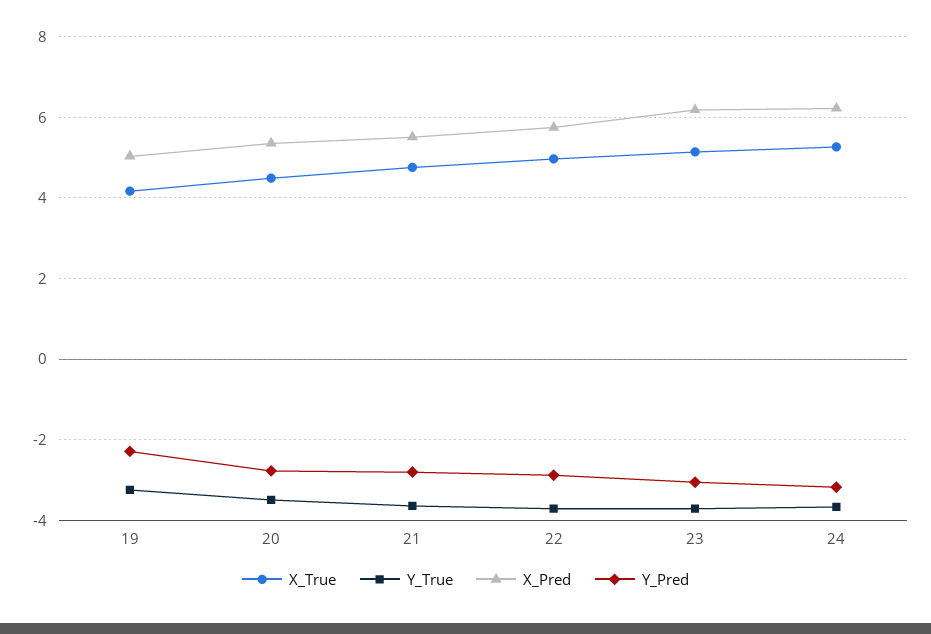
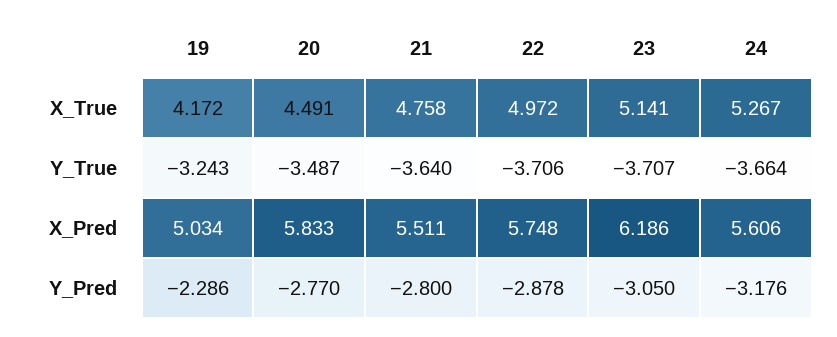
X_Pred, 20: 5.4 -> 5.833
X_Pred, 24: 6.2 -> 5.606

